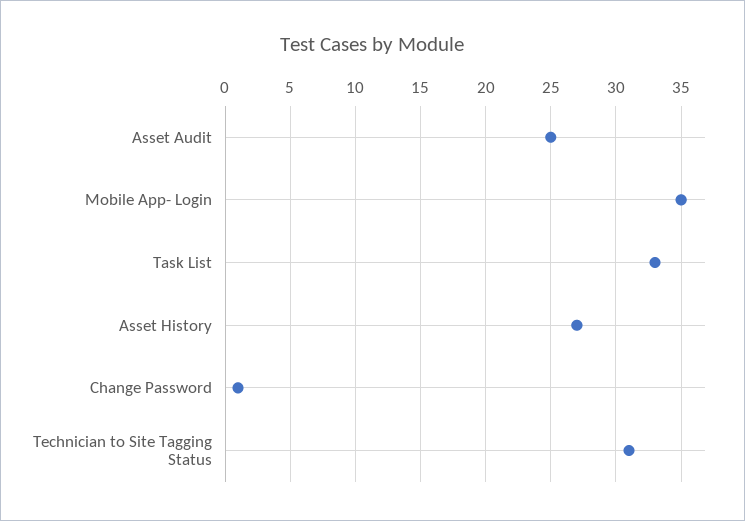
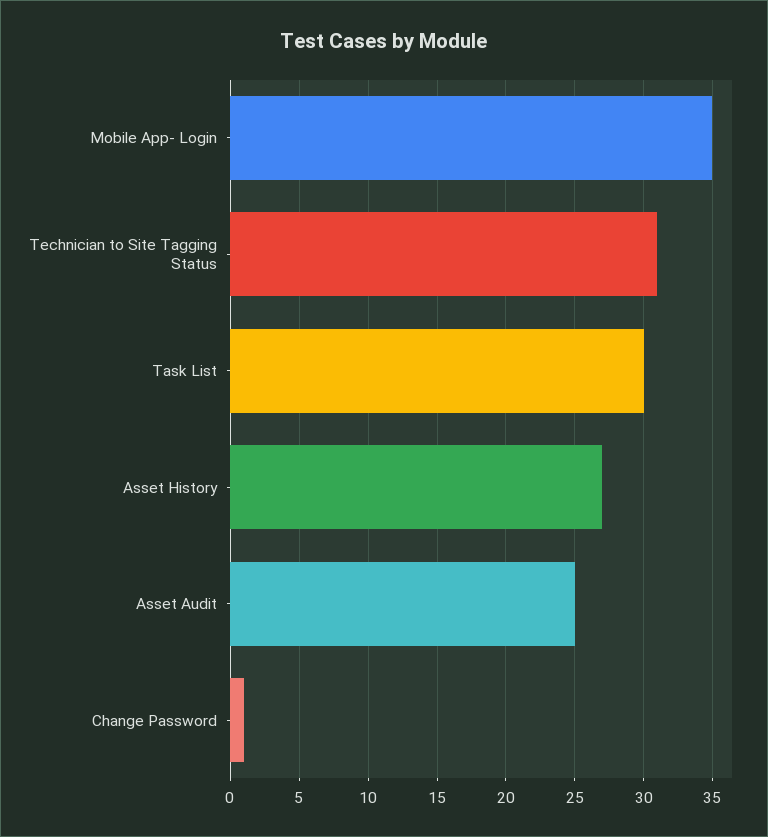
Task List: 33 -> 30

